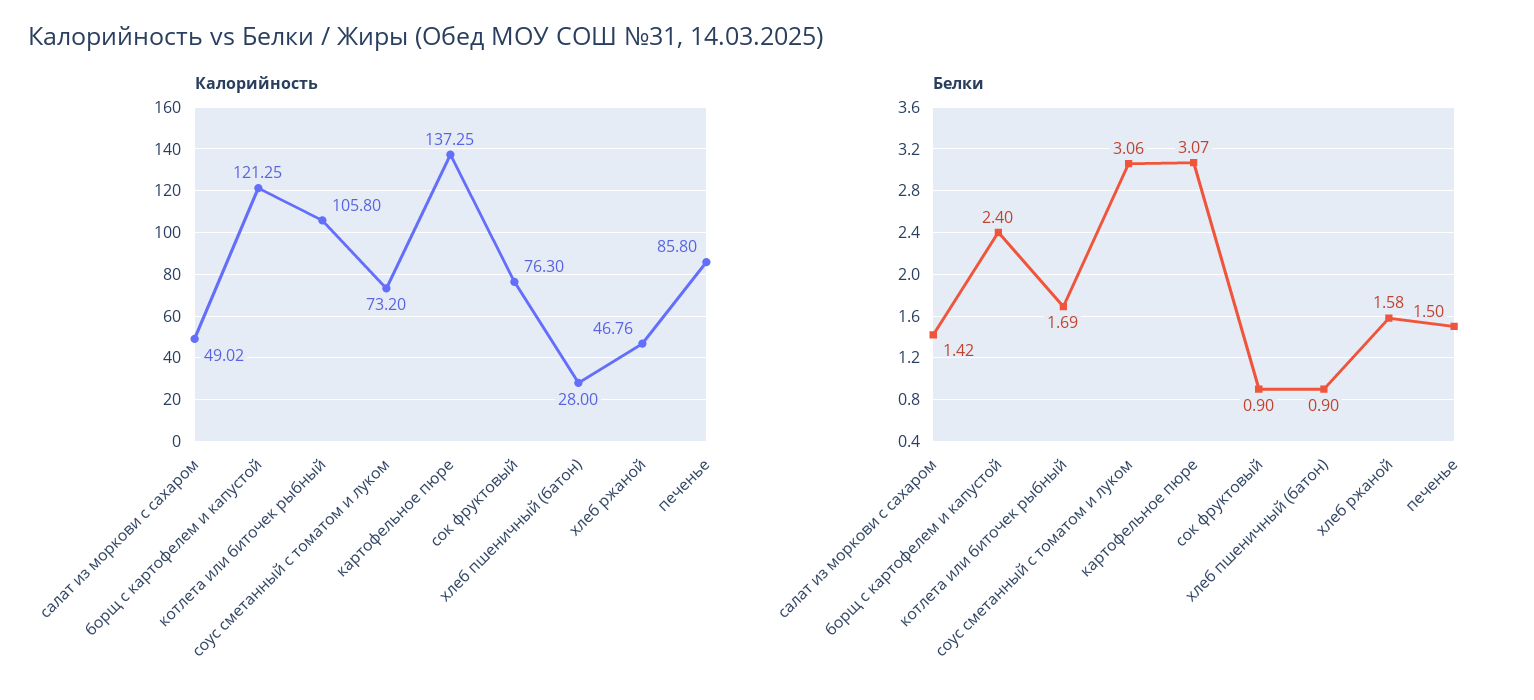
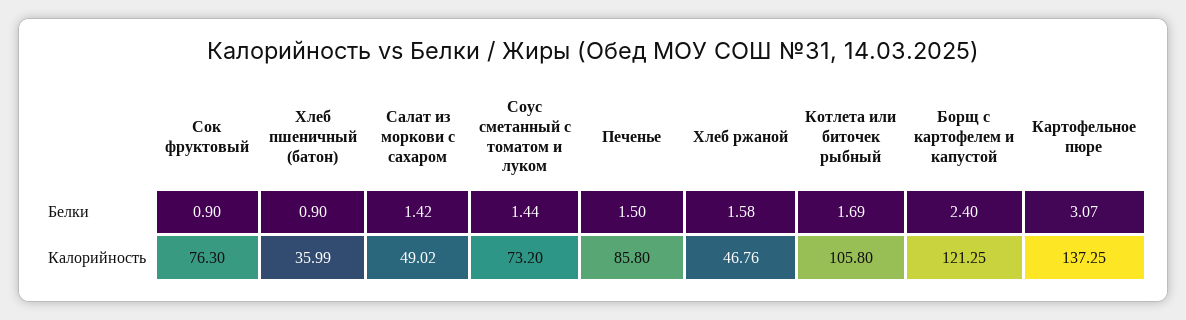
Калорийность, хлеб пшеничный (батон): 28 -> 35.99
Белки, соус сметанный с томатом и луком: 3.06 -> 1.44

